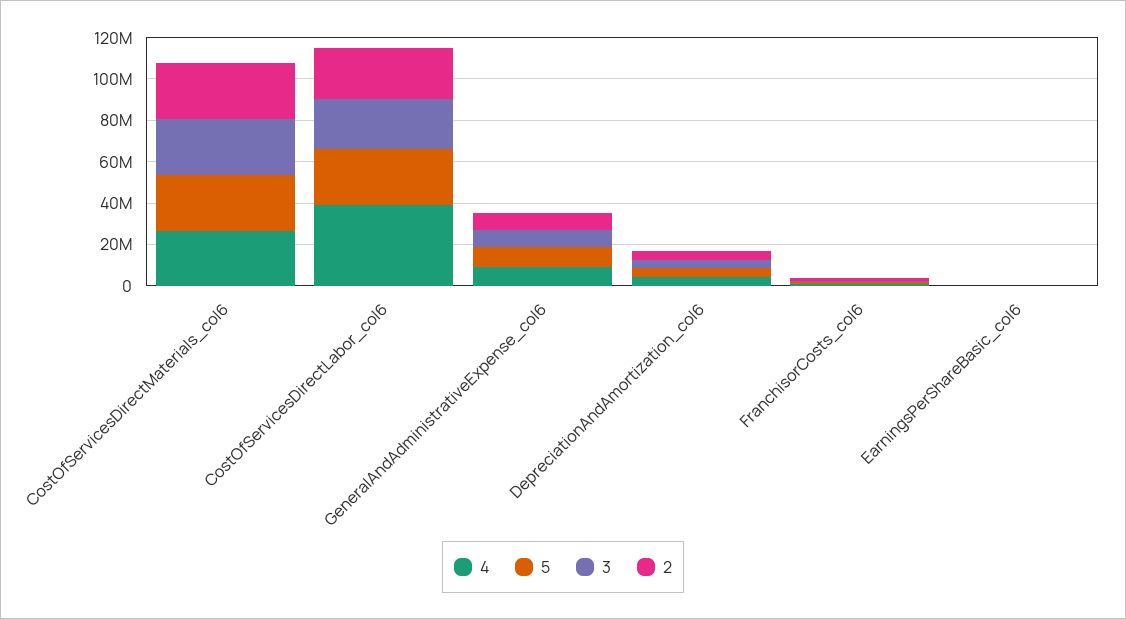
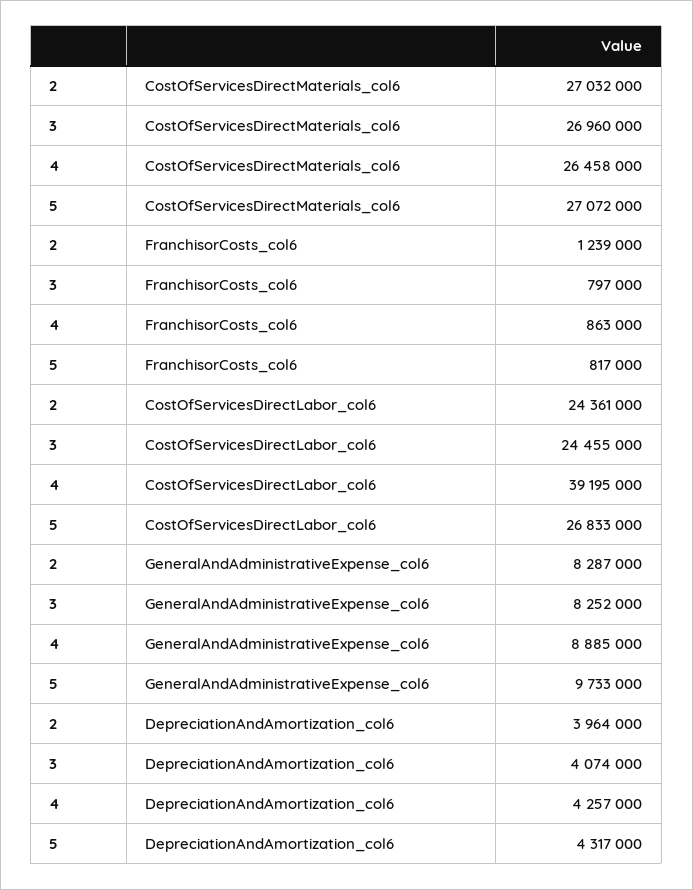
4, EarningsPerShareBasic_col6: 0 -> none
5, EarningsPerShareBasic_col6: 0 -> none
3, EarningsPerShareBasic_col6: 0 -> none
2, EarningsPerShareBasic_col6: 0 -> none

